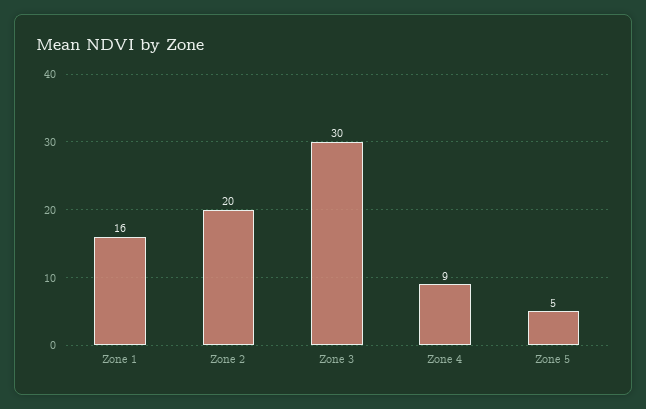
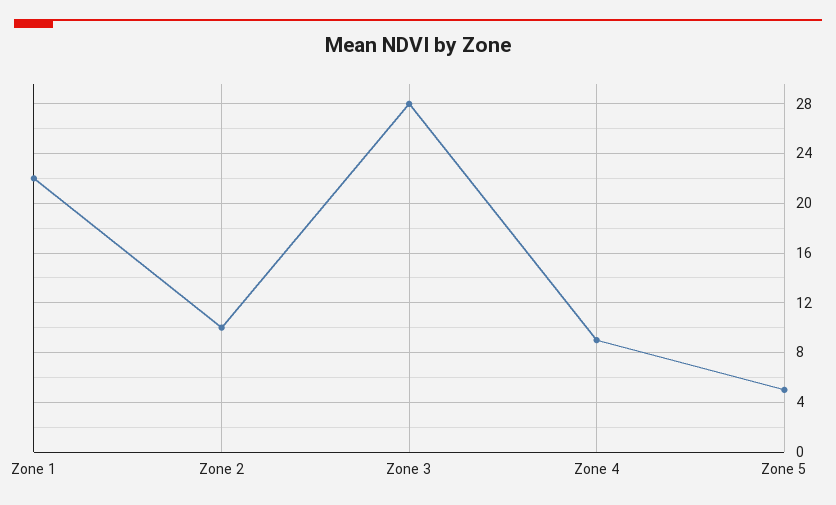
Zone 1: 16 -> 22
Zone 2: 20 -> 10
Zone 3: 30 -> 28

